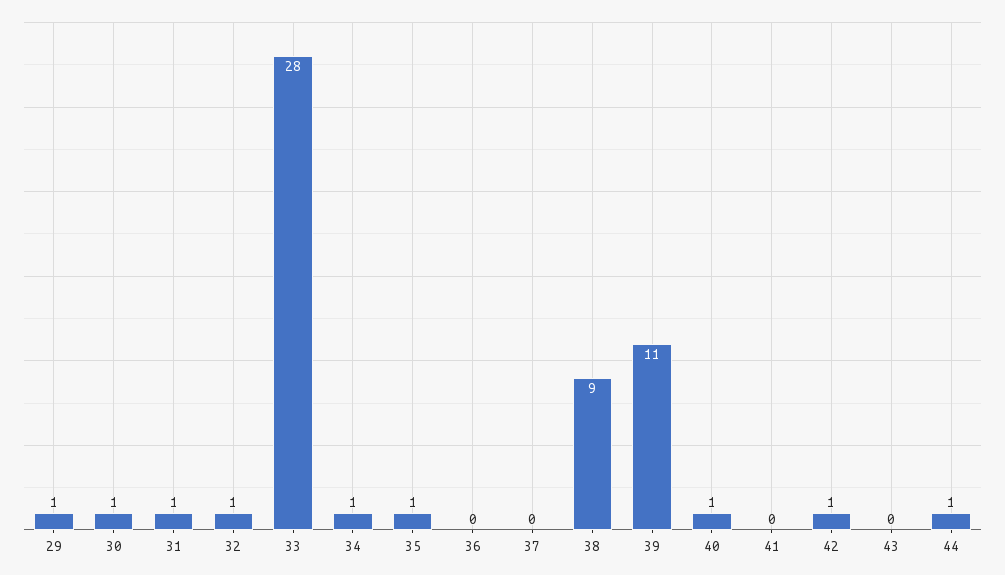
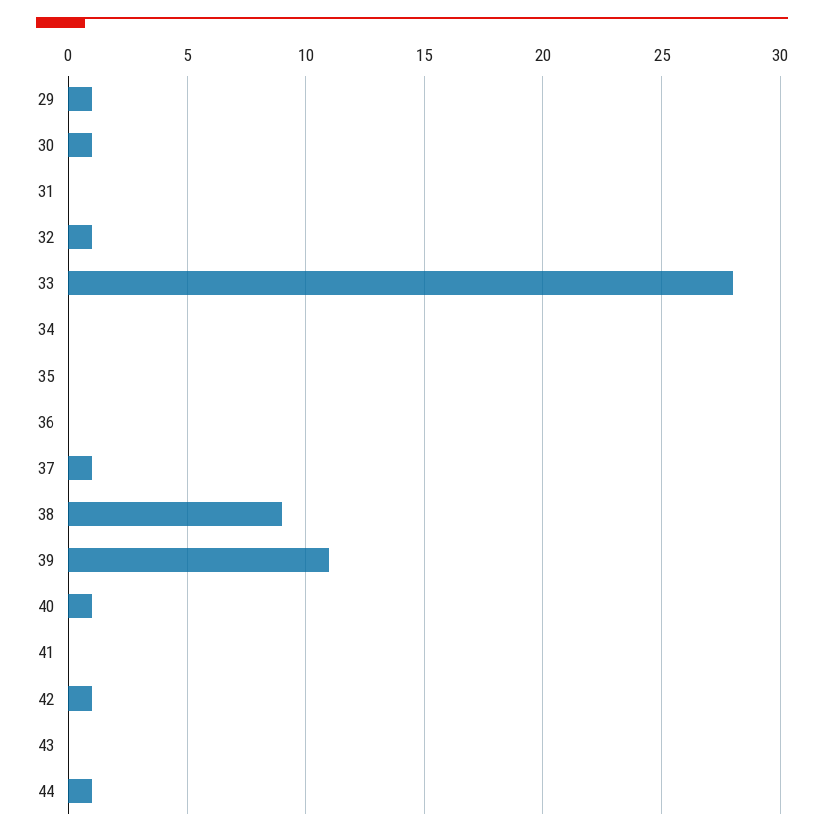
31: 1 -> 0
34: 1 -> 0
35: 1 -> 0
37: 0 -> 1

